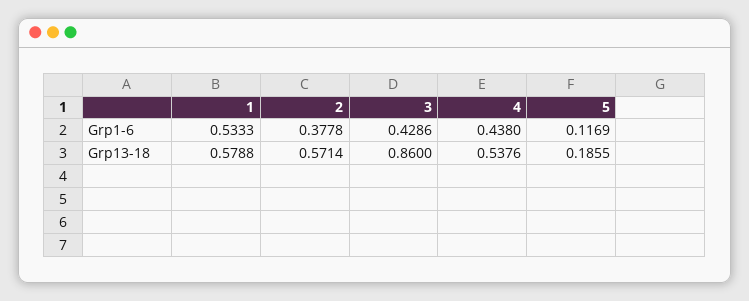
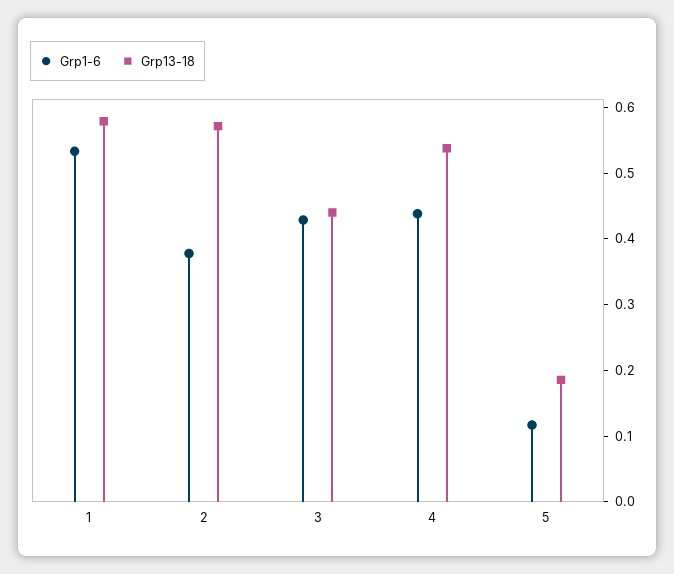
Grp13-18, 3: 0.86 -> 0.44

